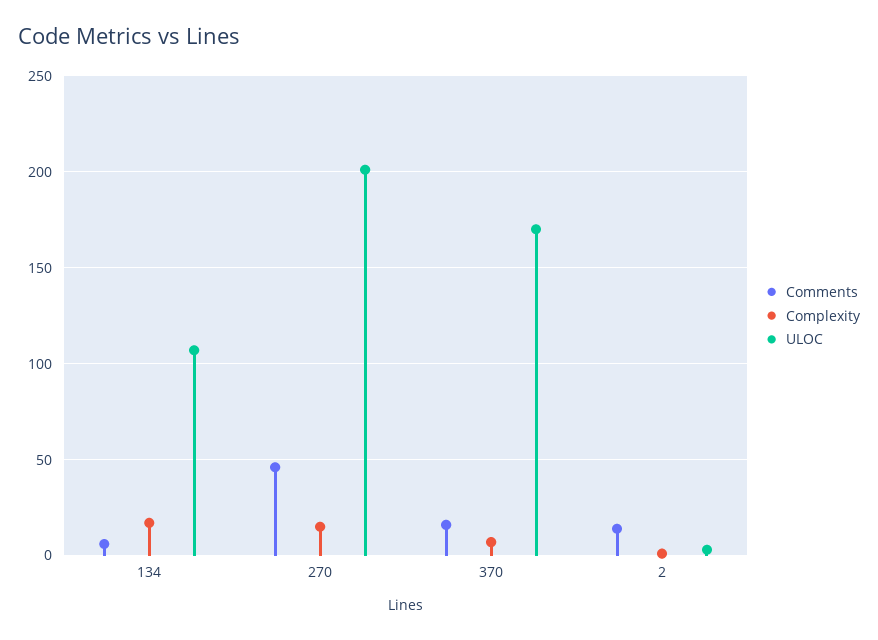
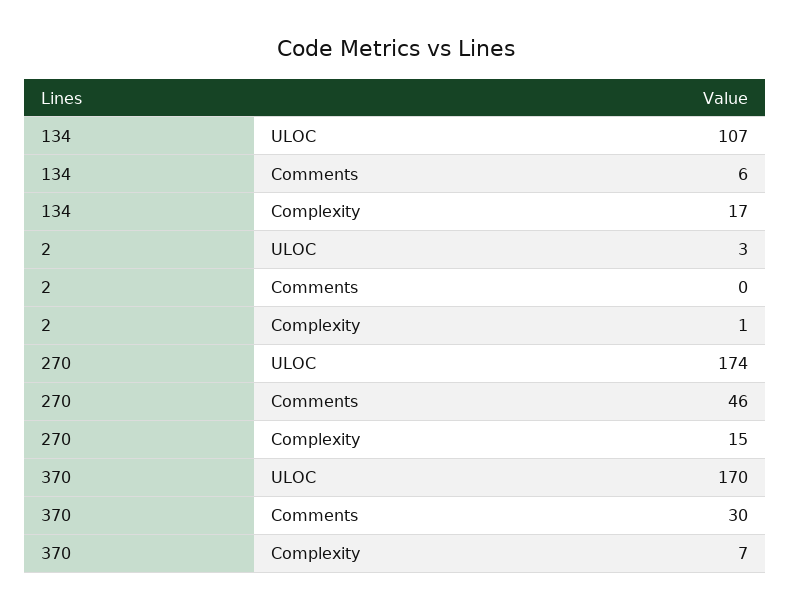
ULOC, 270: 200 -> 174
Comments, 370: 15 -> 30
Comments, 2: 15 -> 0

